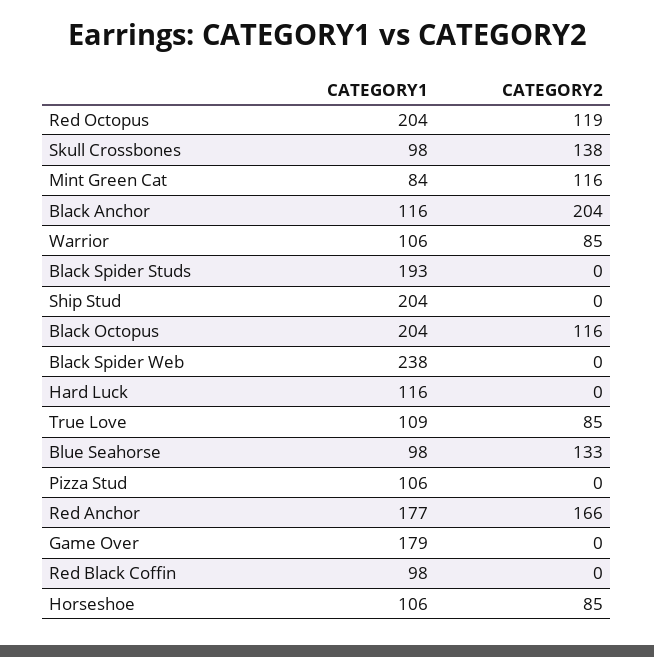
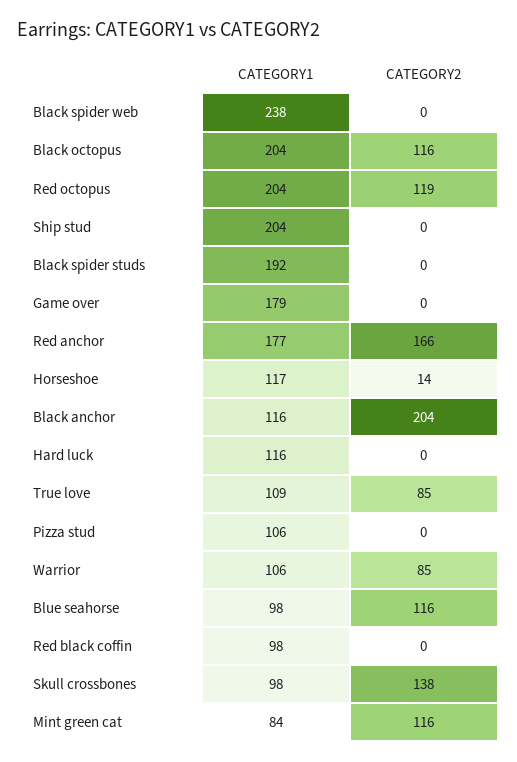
CATEGORY1, Black Spider Studs: 193 -> 192
CATEGORY2, Blue Seahorse: 133 -> 116
CATEGORY1, Horseshoe: 106 -> 117
CATEGORY2, Horseshoe: 85 -> 14

